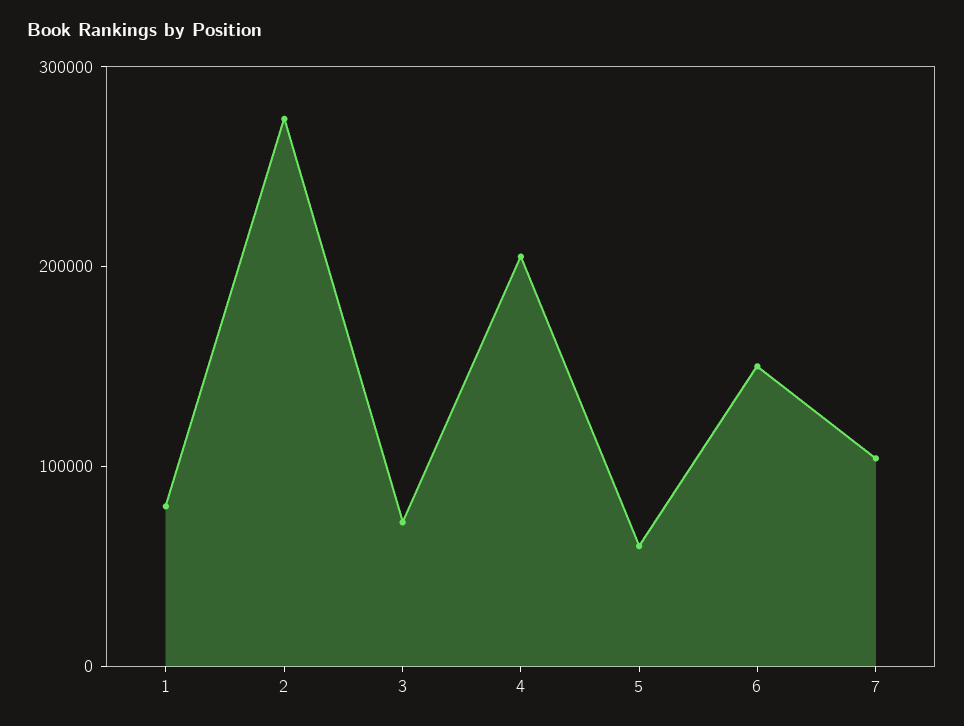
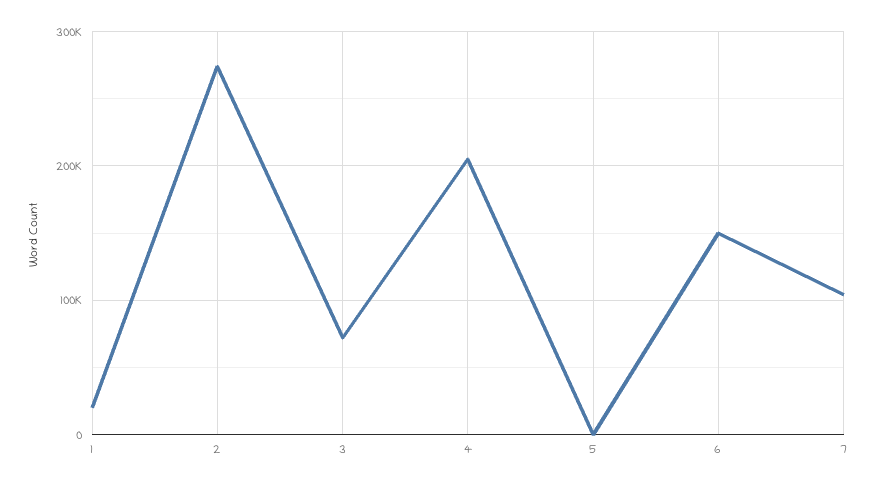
1: 80000 -> 20000
5: 60000 -> 0

